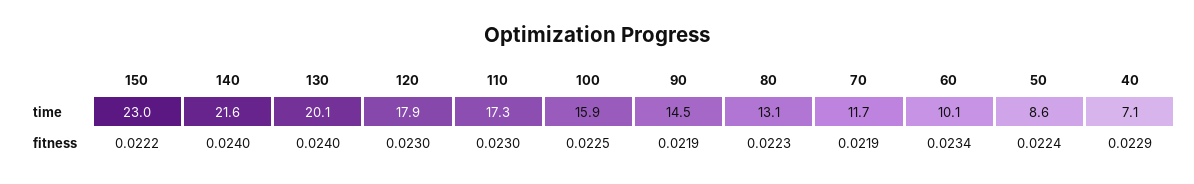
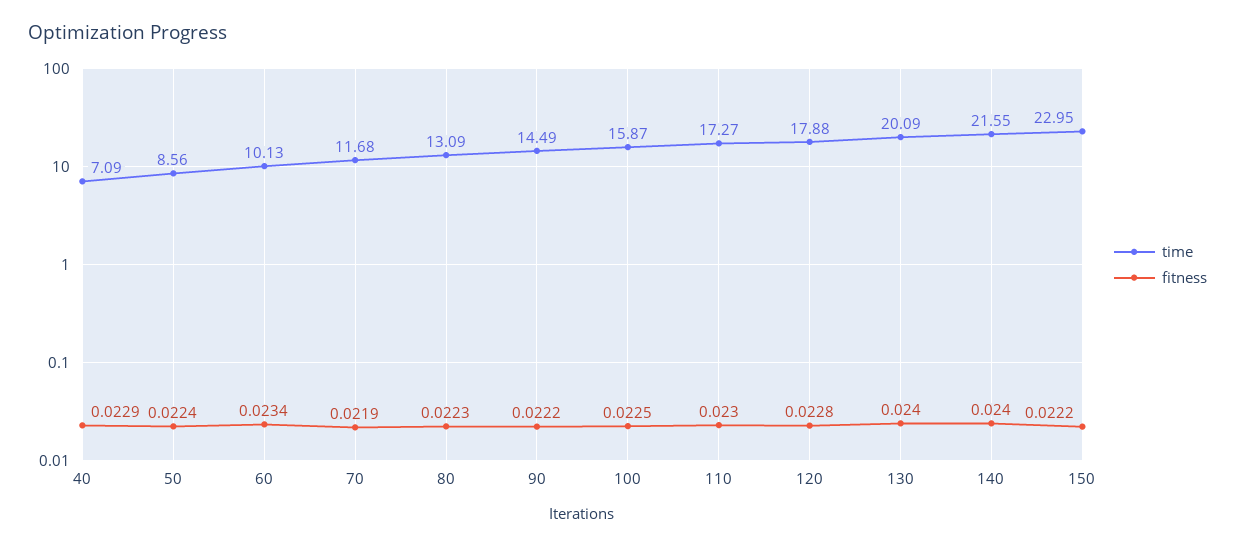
fitness, 120: 0.023 -> 0.0228
fitness, 90: 0.0219 -> 0.0222

